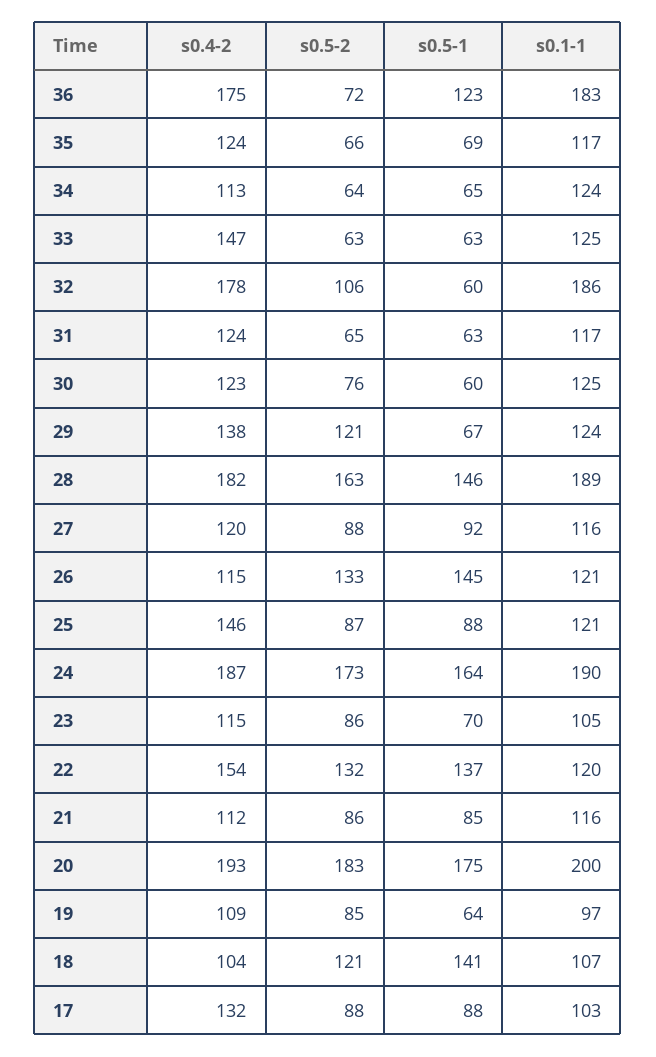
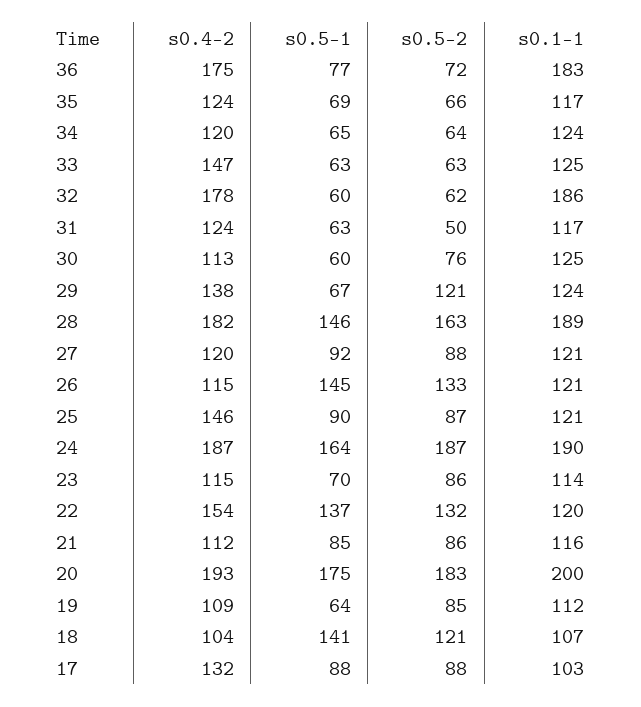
s0.5-1, 36: 123 -> 77
s0.4-2, 34: 113 -> 120
s0.5-2, 32: 106 -> 62
s0.5-2, 31: 65 -> 50
s0.4-2, 30: 123 -> 113
s0.1-1, 27: 116 -> 121
s0.5-1, 25: 88 -> 90
s0.5-2, 24: 173 -> 187
s0.1-1, 23: 105 -> 114
s0.1-1, 19: 97 -> 112

